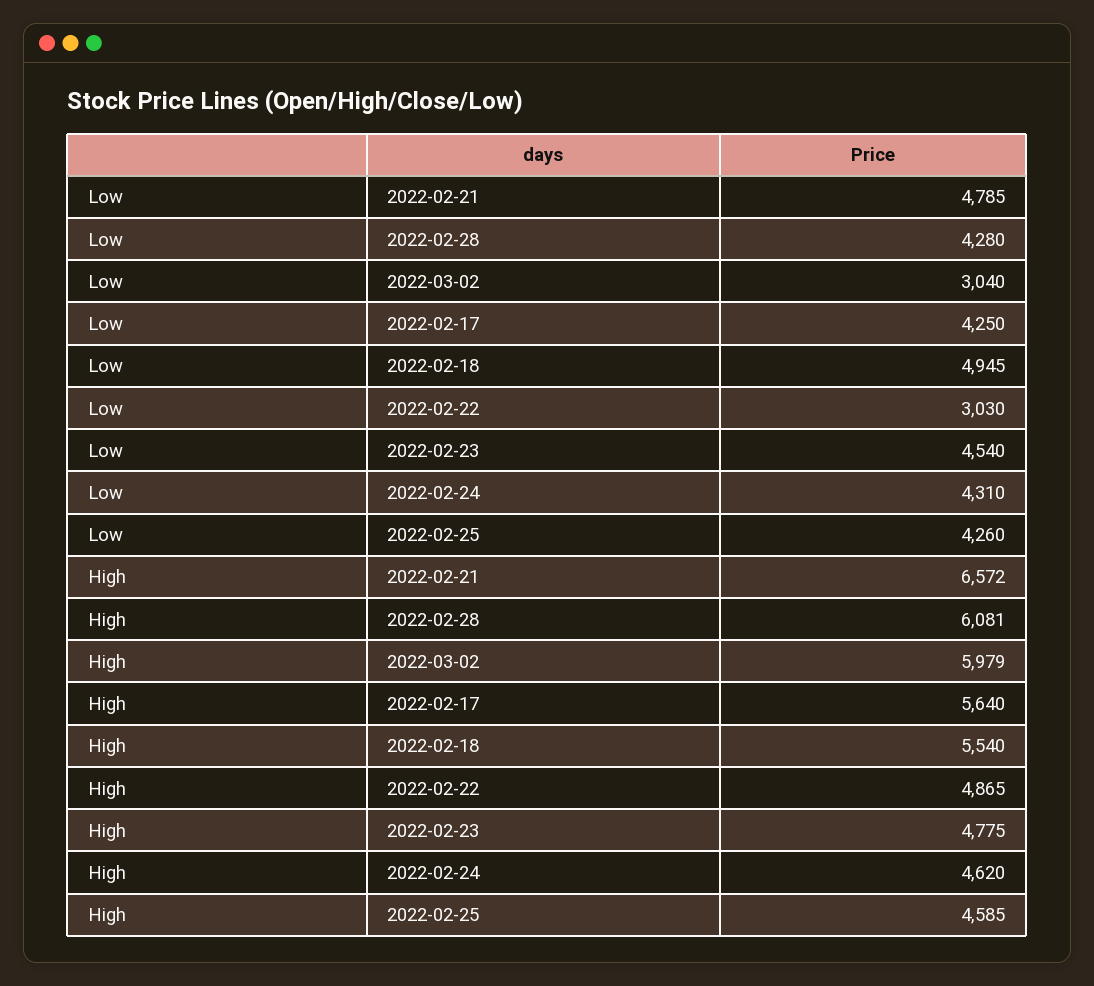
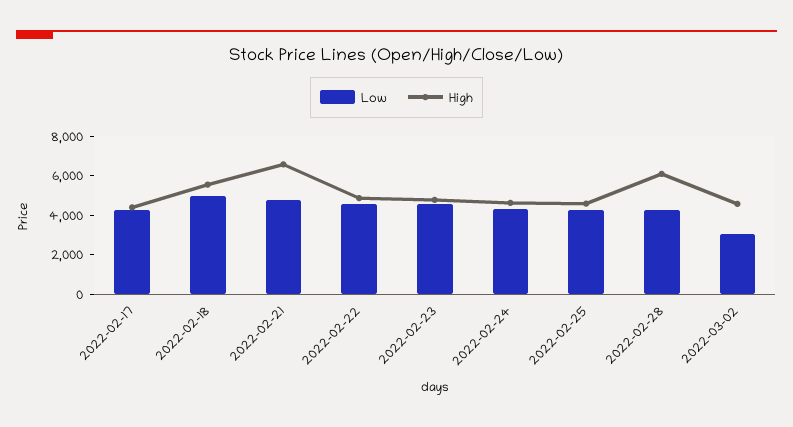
Low, 2022-02-22: 3030 -> 4500
High, 2022-03-02: 5979 -> 4500
High, 2022-02-17: 5640 -> 4500

